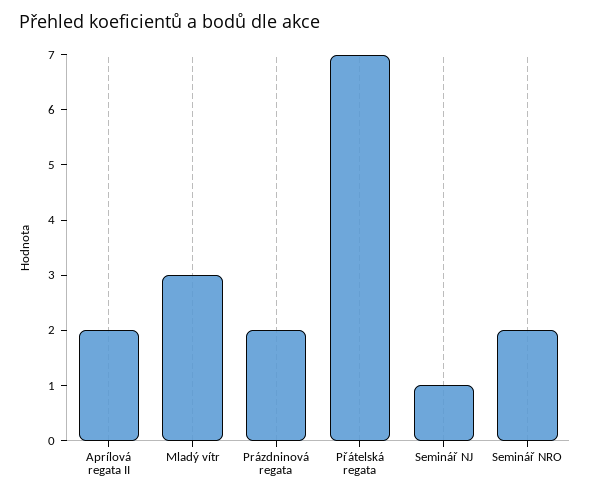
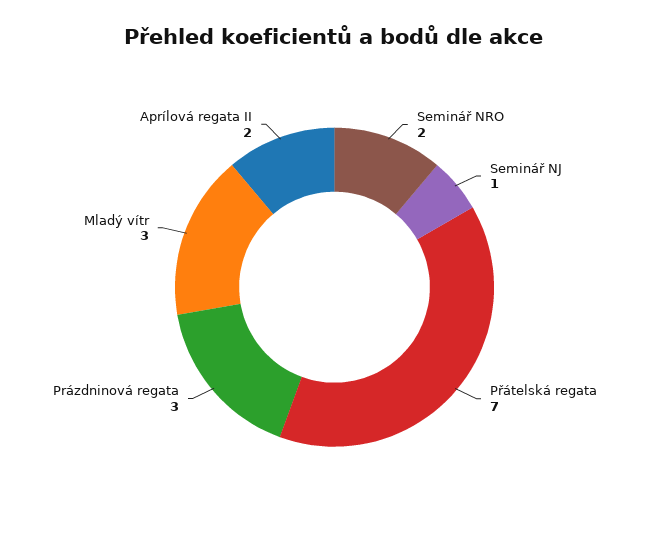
Prázdninová regata: 2 -> 3

